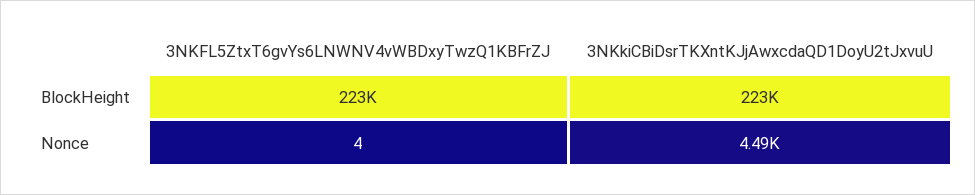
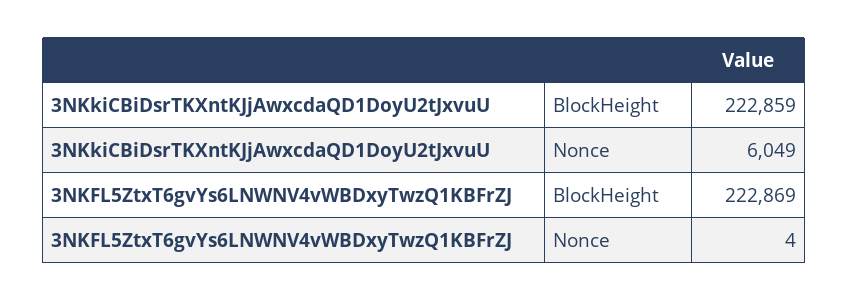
3NKkiCBiDsrTKXntKJjAwxcdaQD1DoyU2tJxvuU, Nonce: 4490 -> 6049

